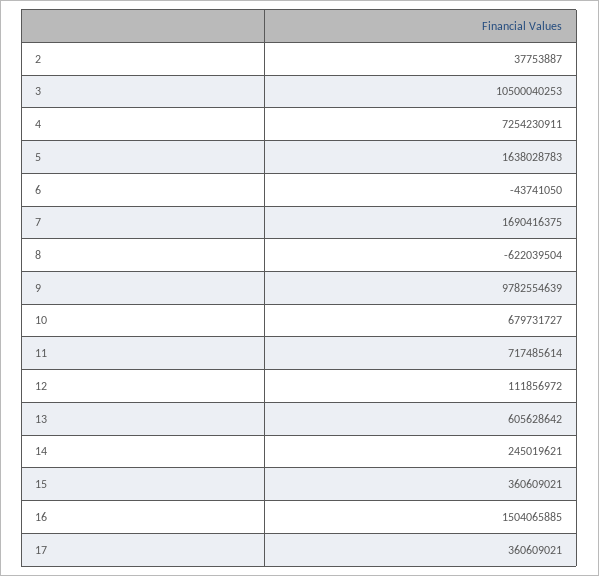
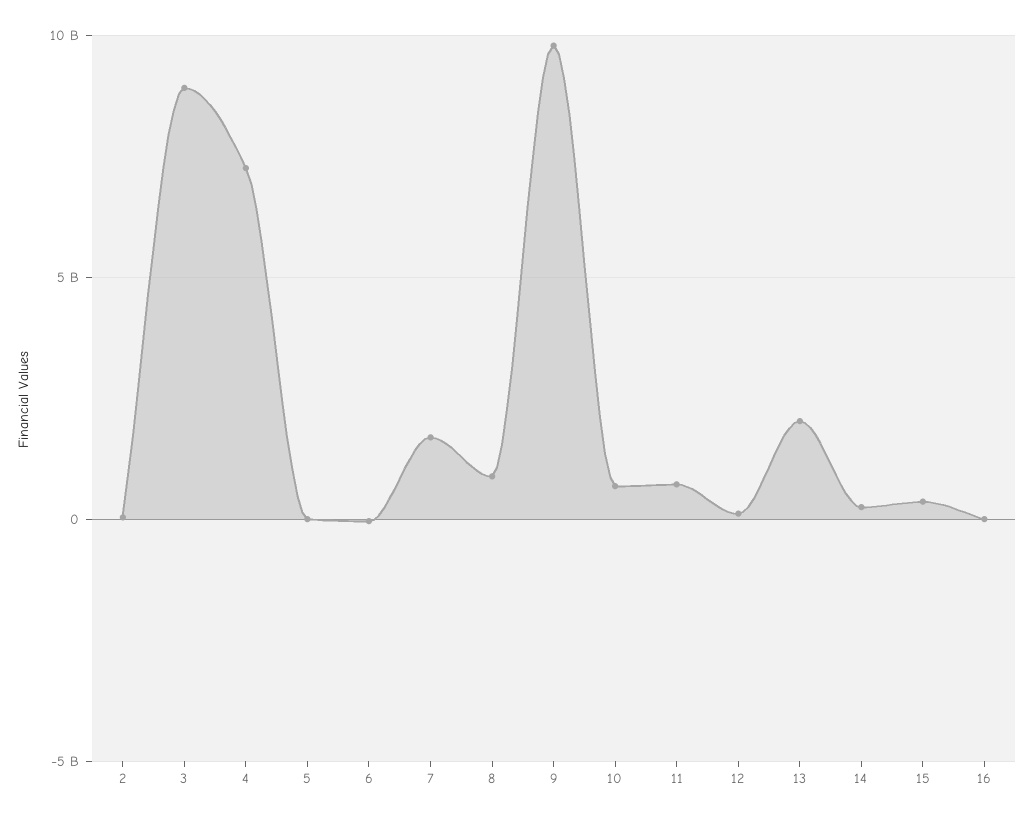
3: 10500040253 -> 9000000000
5: 1638028783 -> 0
8: -622039504 -> 1000000000
13: 605628642 -> 2000000000
16: 1504065885 -> 0
17: 360609021 -> none

